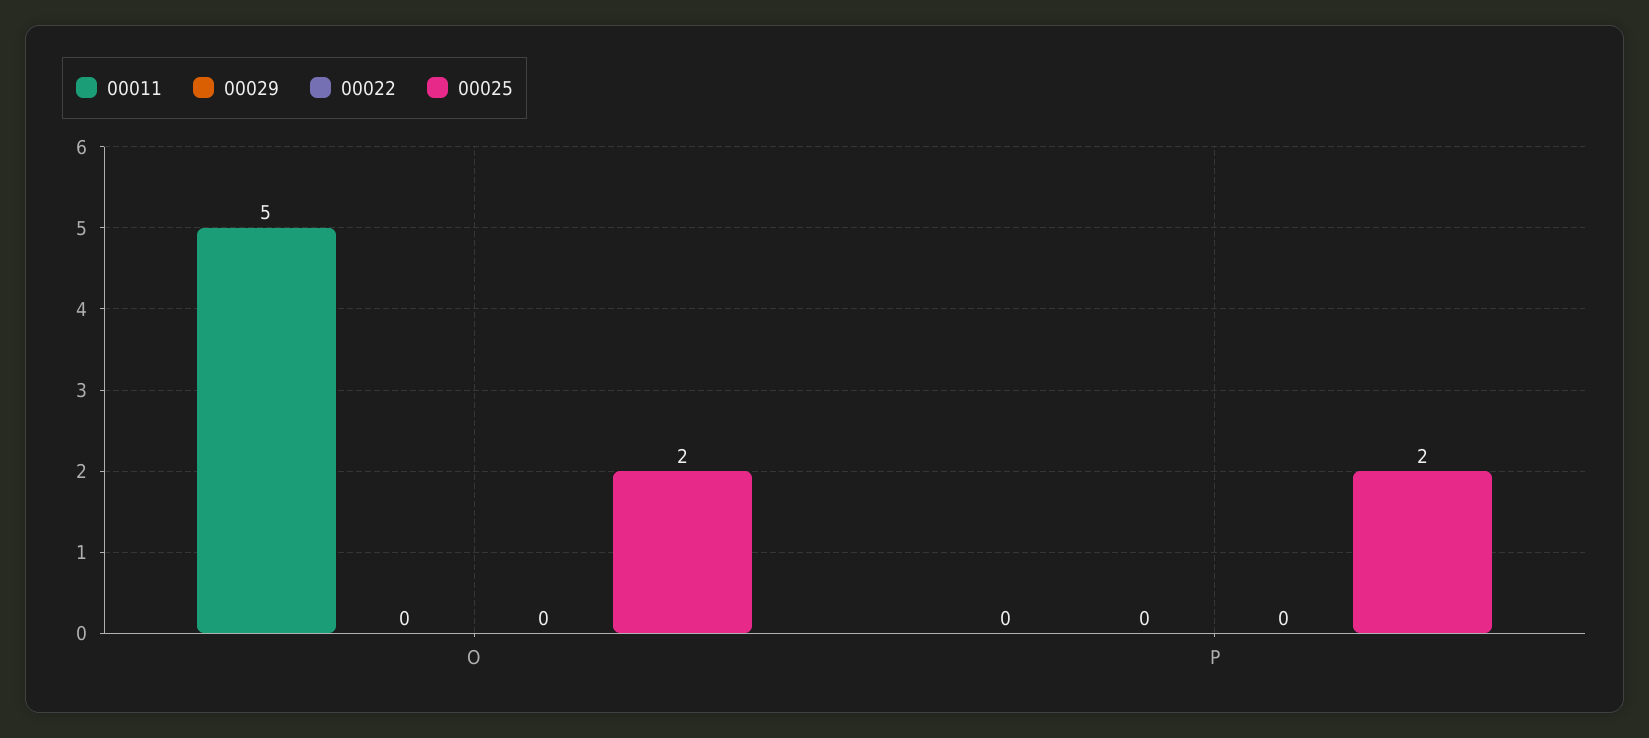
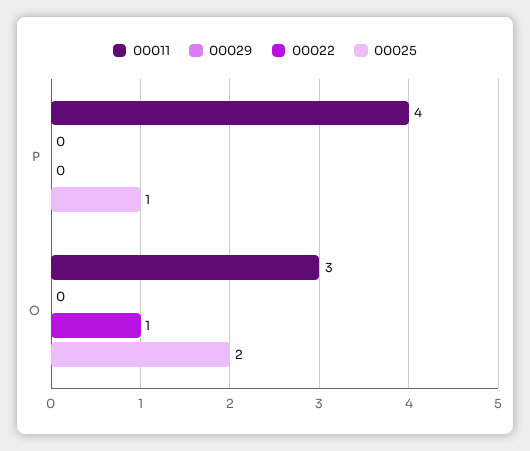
00011, O: 5 -> 3
00022, O: 0 -> 1
00011, P: 0 -> 4
00025, P: 2 -> 1

